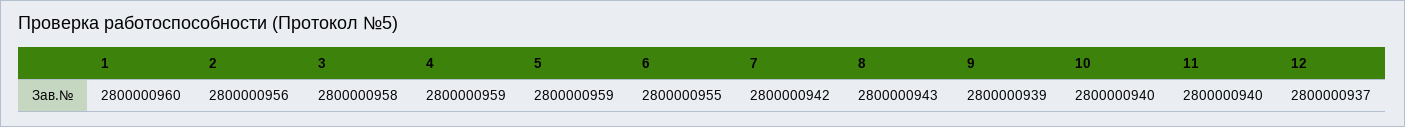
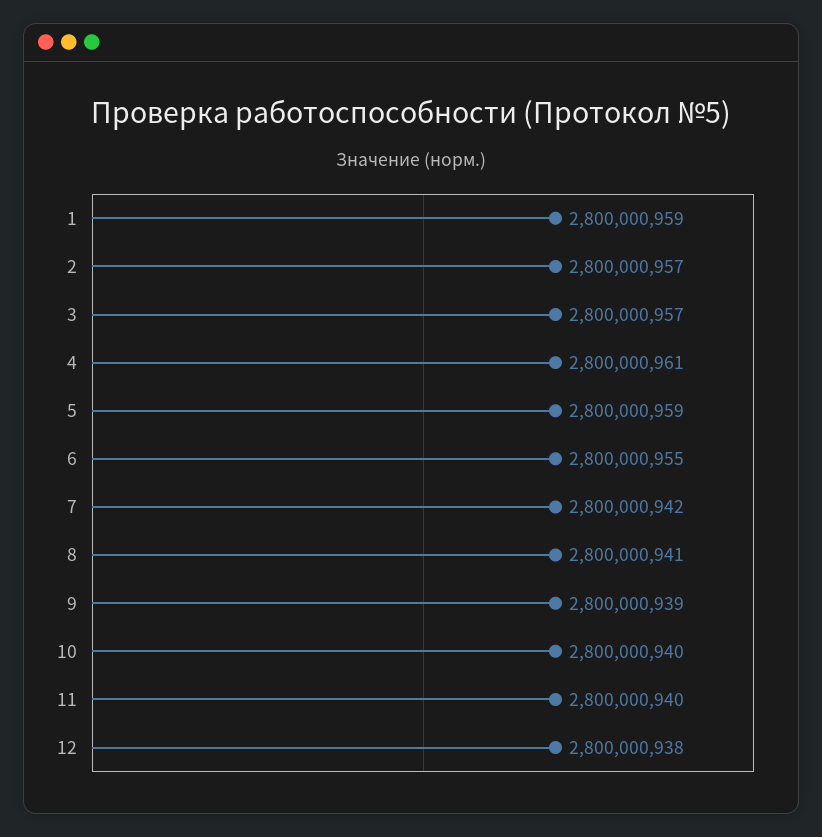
1: 2800000960 -> 2800000959
2: 2800000956 -> 2800000957
3: 2800000958 -> 2800000957
4: 2800000959 -> 2800000961
8: 2800000943 -> 2800000941
12: 2800000937 -> 2800000938

